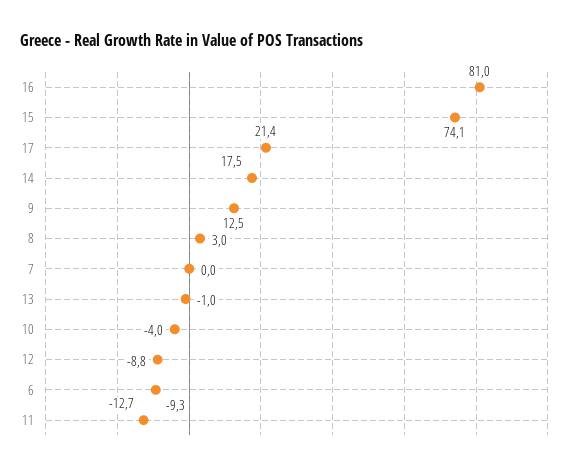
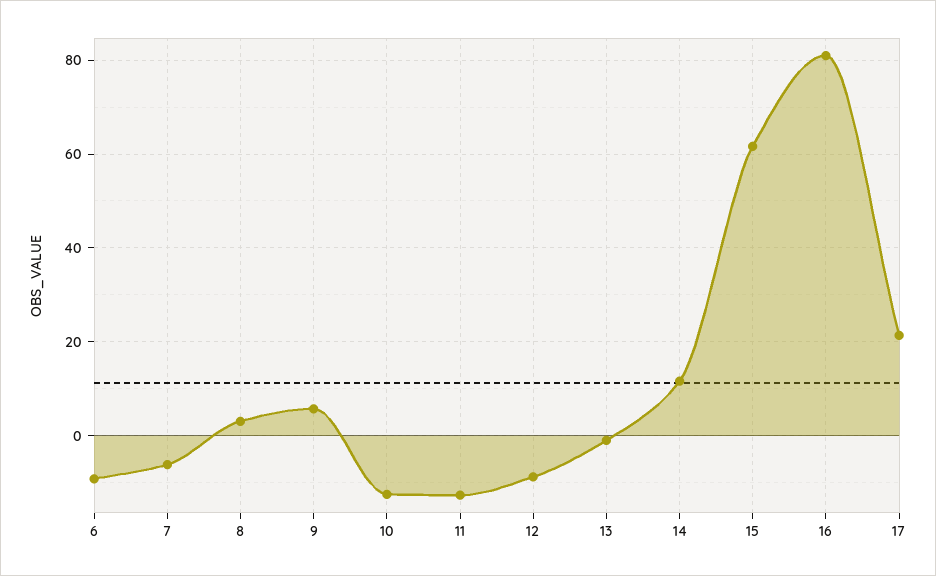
15: 74.1 -> 62
14: 17.5 -> 12
9: 12.5 -> 6
7: 0 -> -6
10: -4 -> -12

